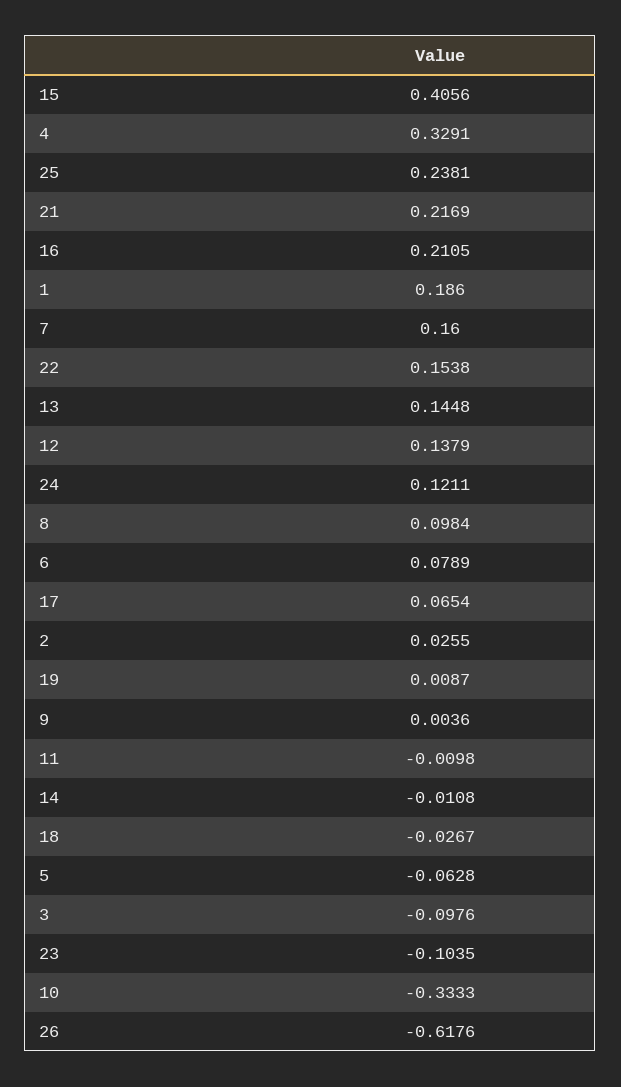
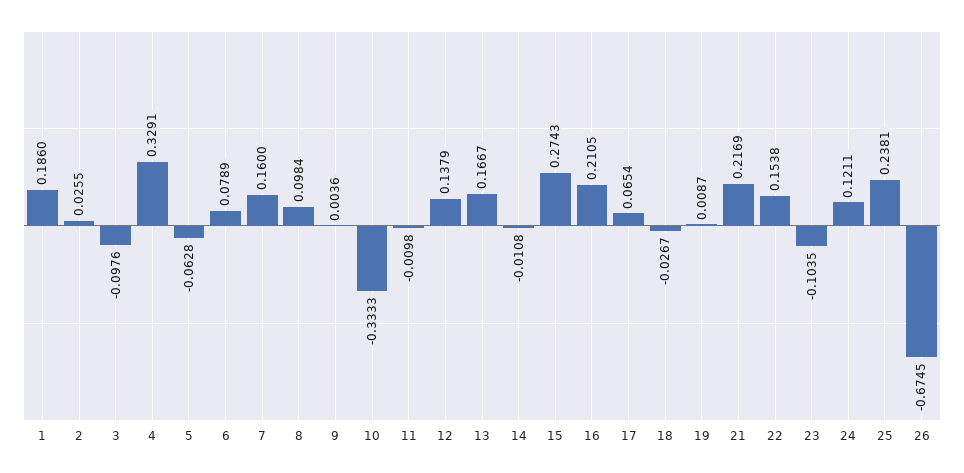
15: 0.4056 -> 0.2743
13: 0.1448 -> 0.1667
26: -0.6176 -> -0.6745

